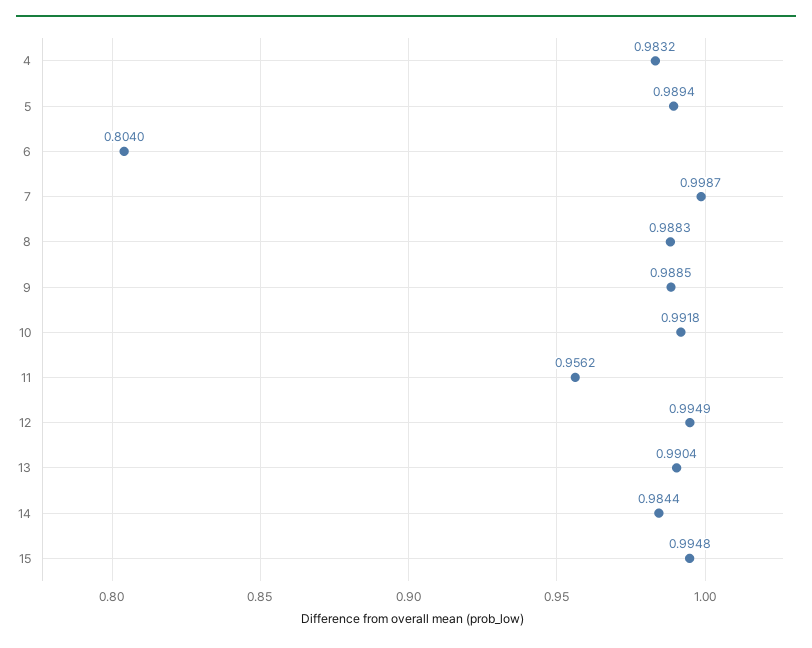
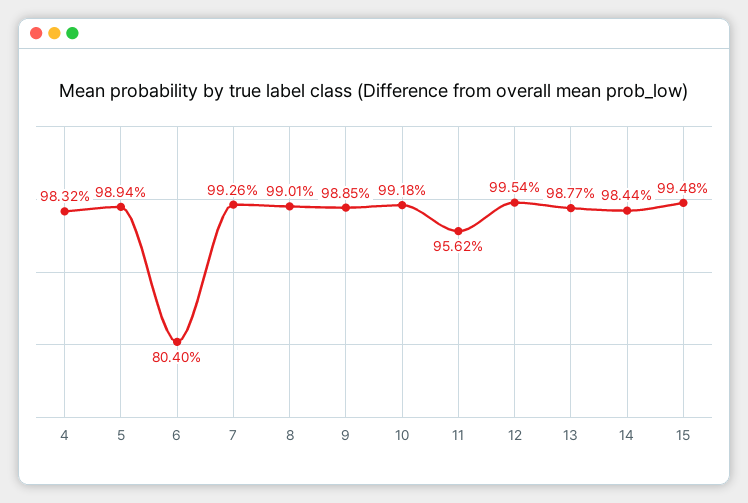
7: 0.9987 -> 0.9926
8: 0.9883 -> 0.9901
12: 0.9949 -> 0.9954
13: 0.9904 -> 0.9877

